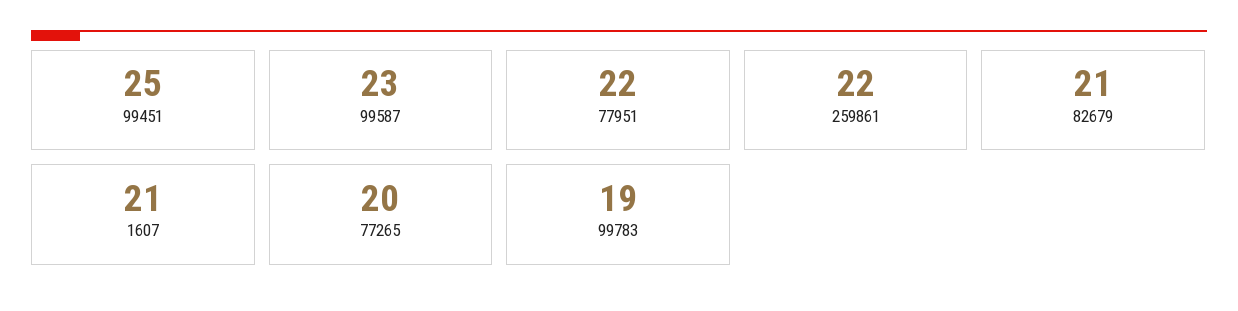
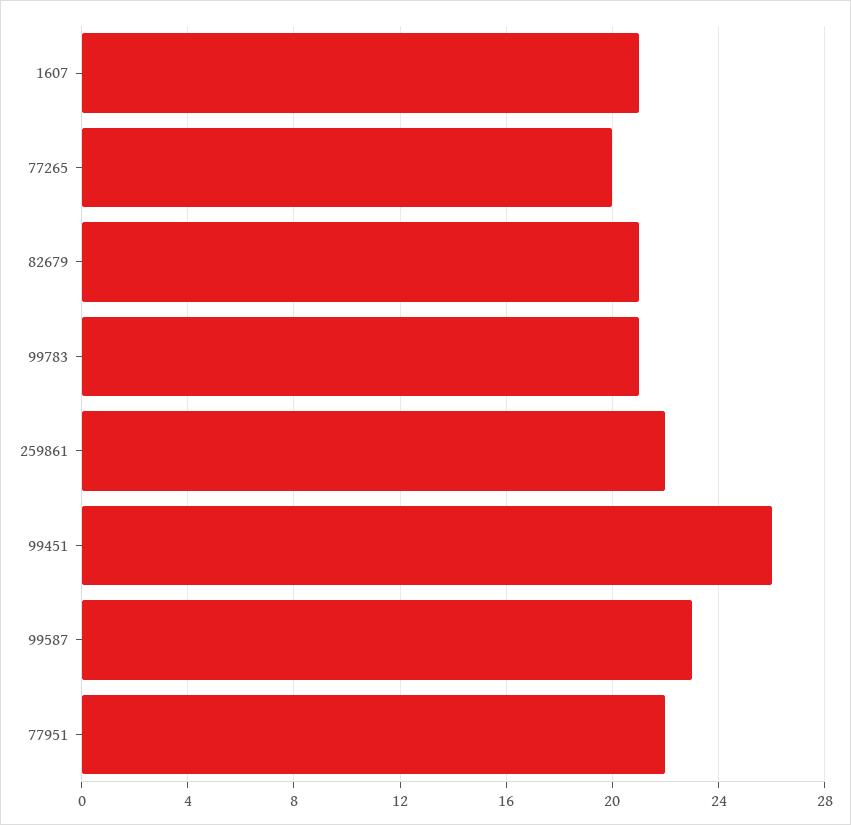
99451: 25 -> 26
99783: 19 -> 21

